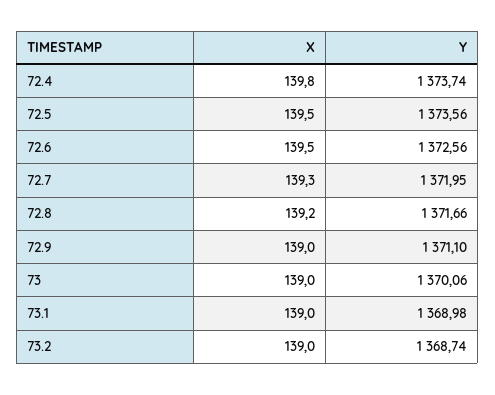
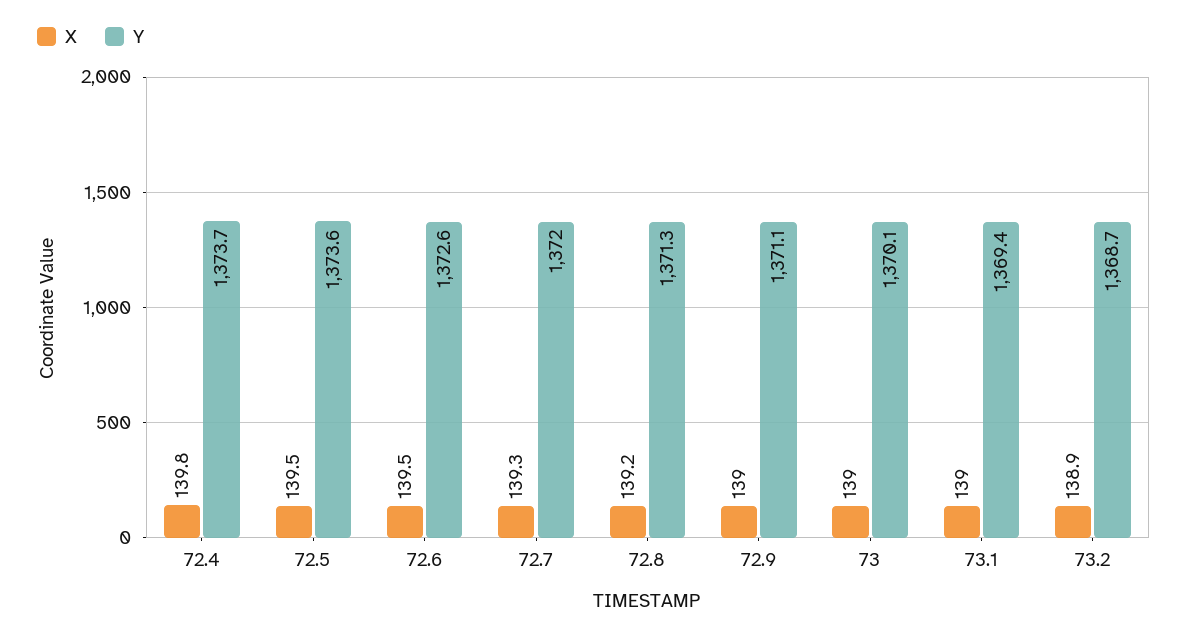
Y, 72.8: 1371.66 -> 1371.3
Y, 73.1: 1368.98 -> 1369.4
X, 73.2: 139 -> 138.9

